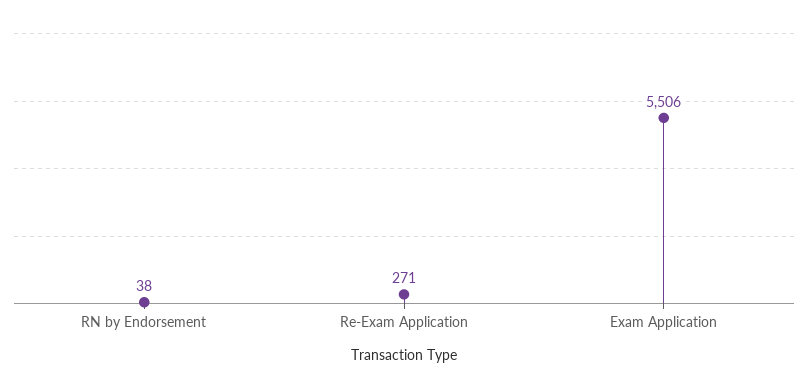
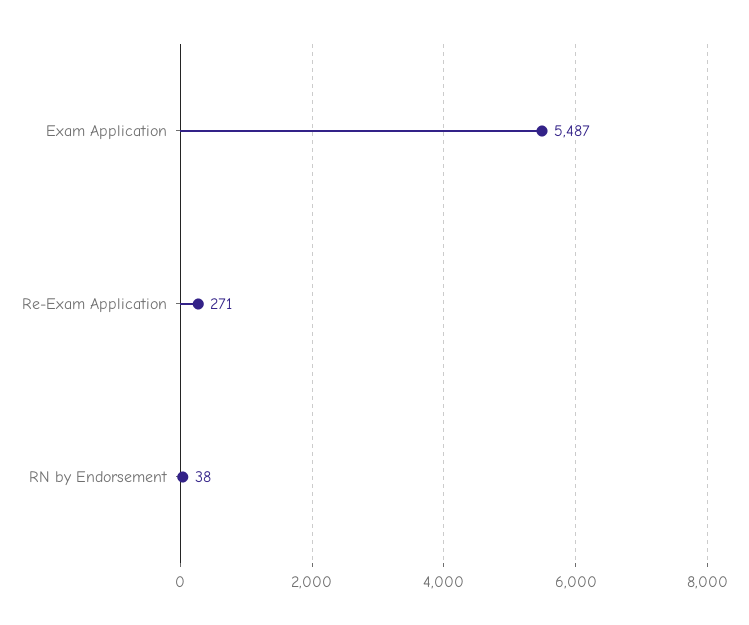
Exam Application: 5506 -> 5487

